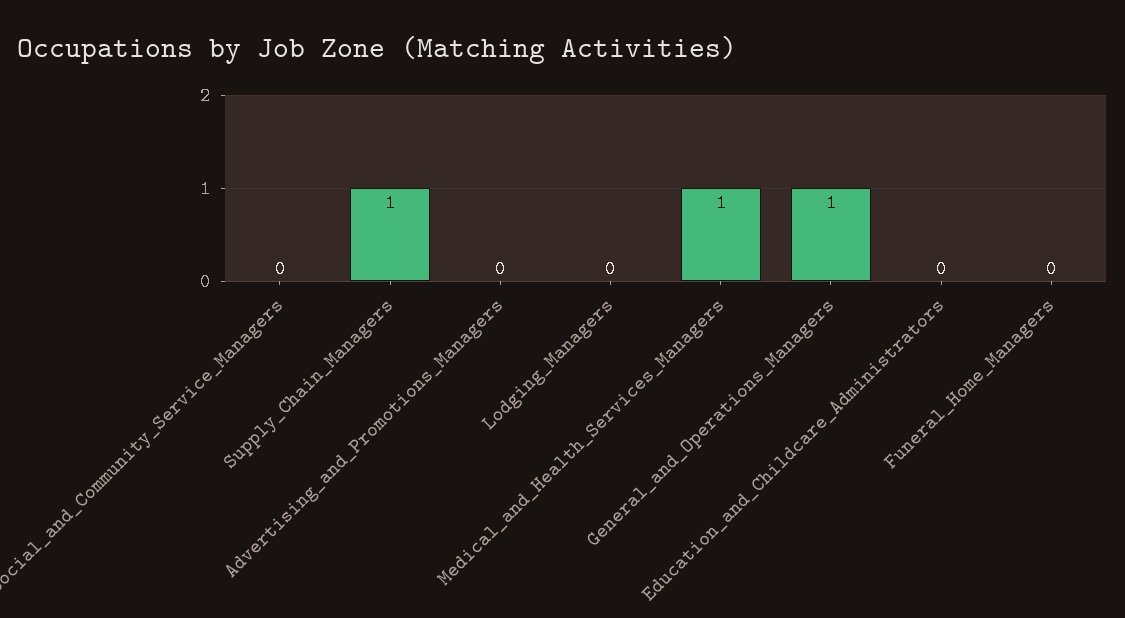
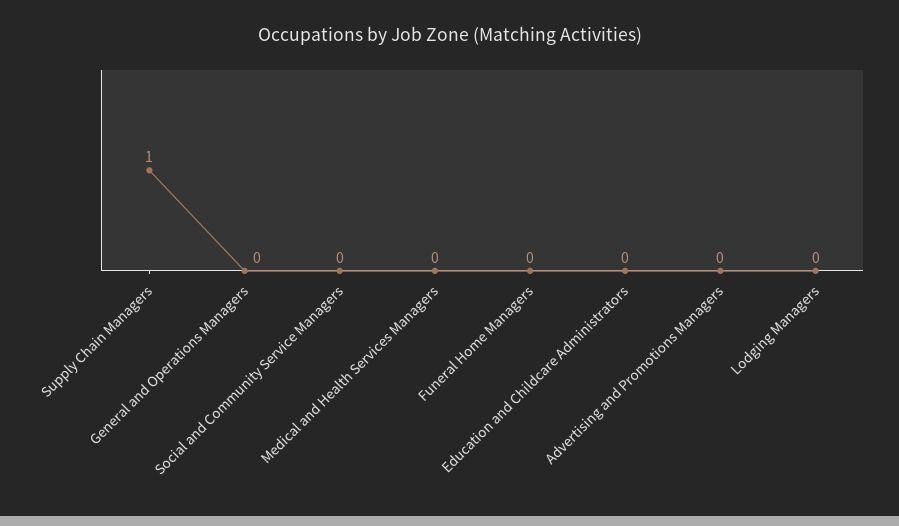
Medical_and_Health_Services_Managers: 1 -> 0
General_and_Operations_Managers: 1 -> 0

